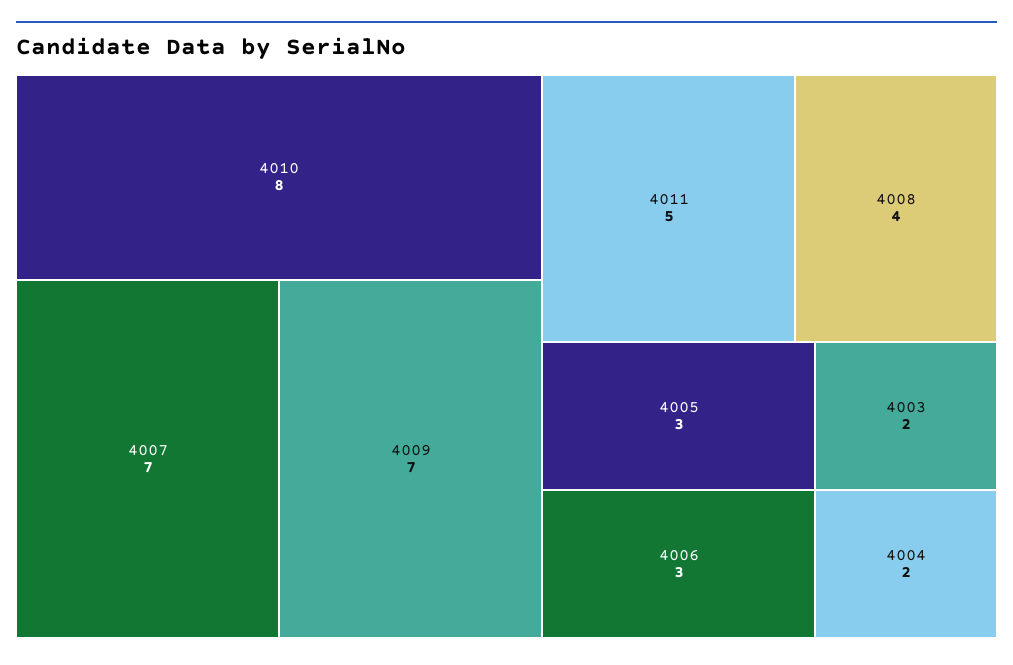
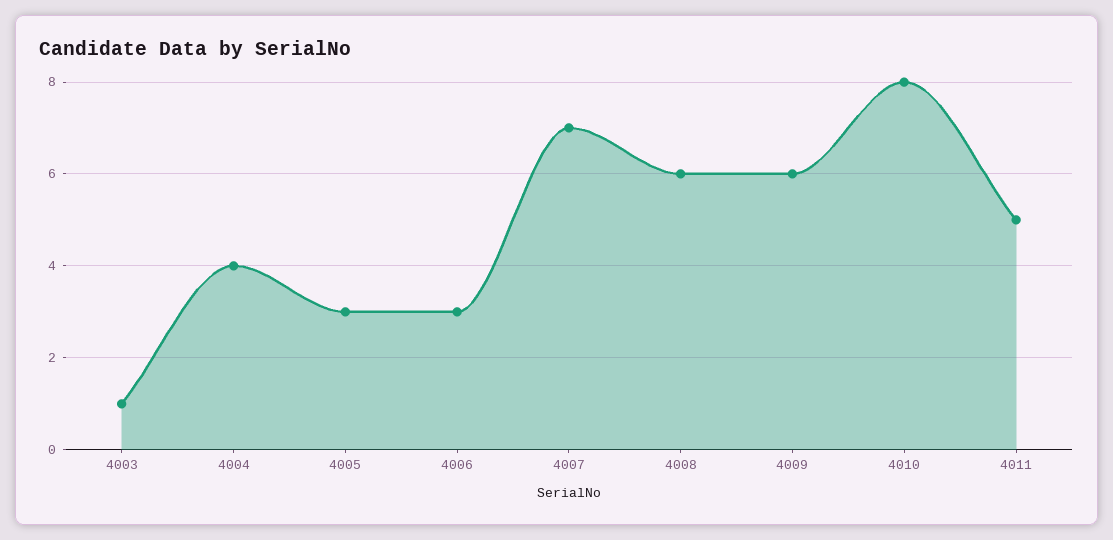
4009: 7 -> 6
4008: 4 -> 6
4003: 2 -> 1
4004: 2 -> 4

